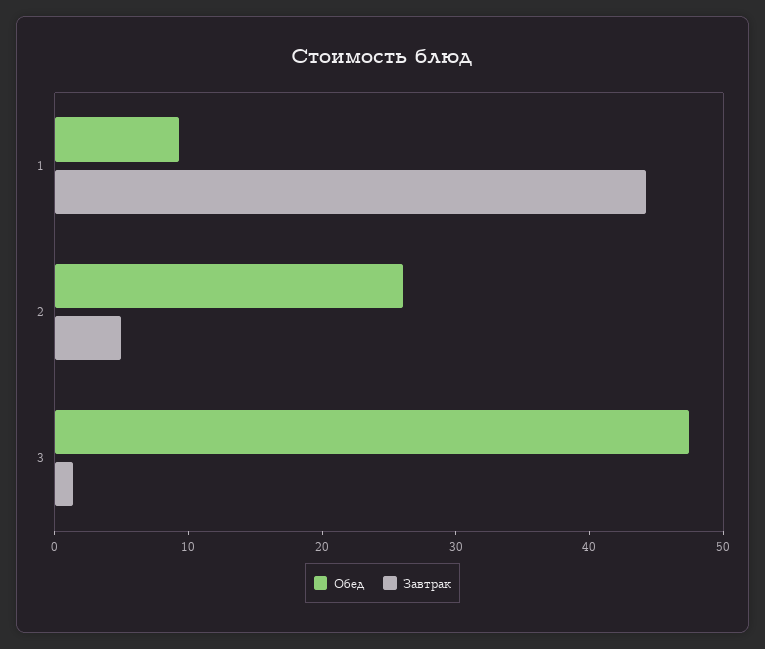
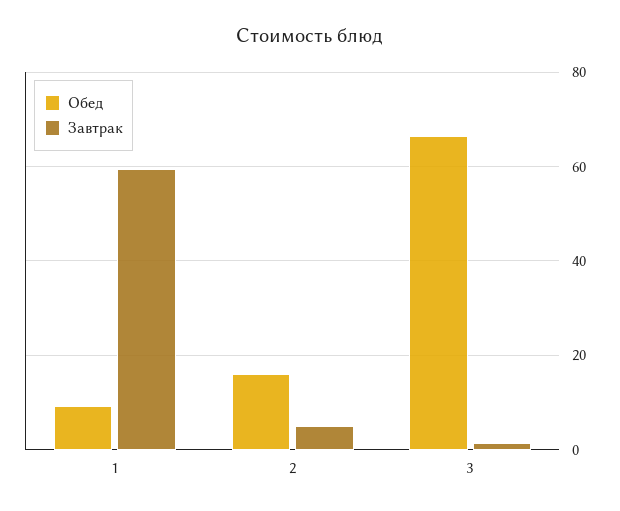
Завтрак, 1: 44 -> 60
Обед, 2: 26 -> 16
Обед, 3: 48 -> 66

